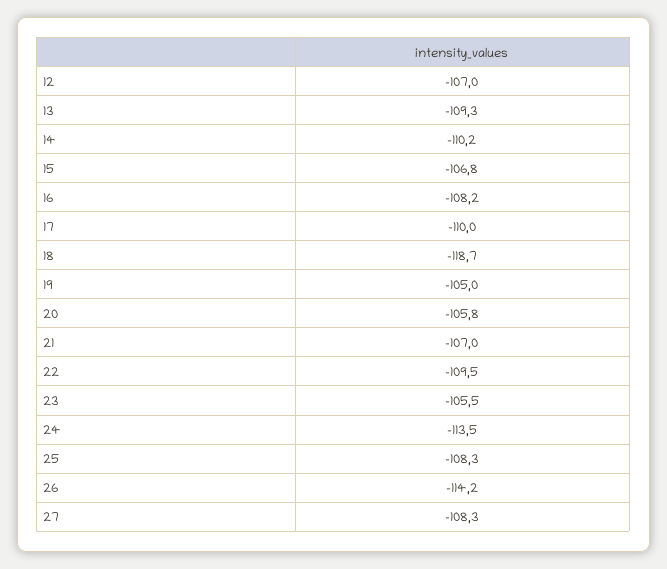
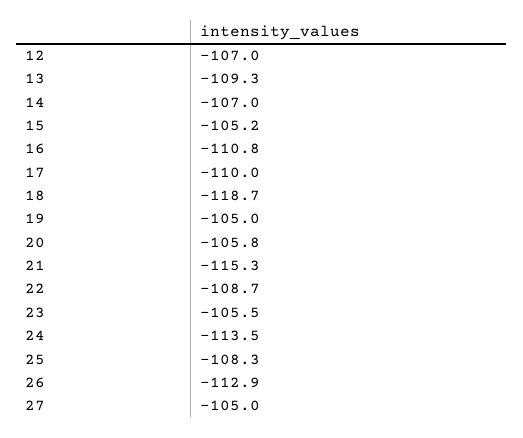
14: -110.2 -> -107
15: -106.8 -> -105.2
16: -108.2 -> -110.8
21: -107 -> -115.3
22: -109.5 -> -108.7
26: -114.2 -> -112.9
27: -108.3 -> -105

